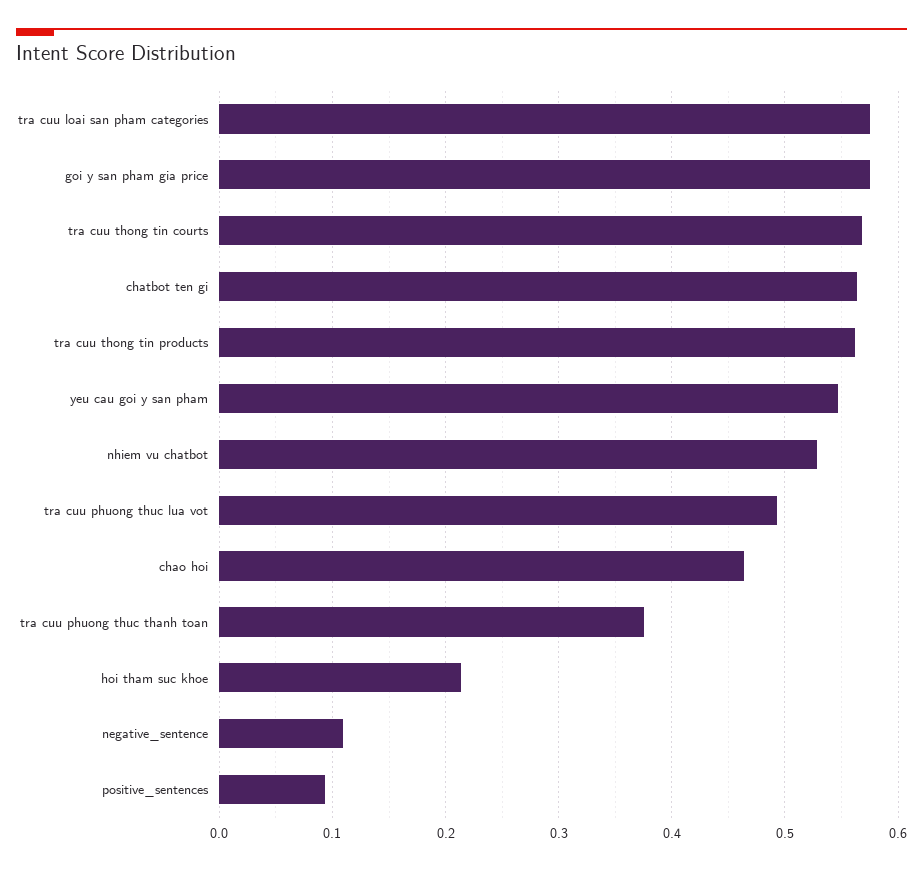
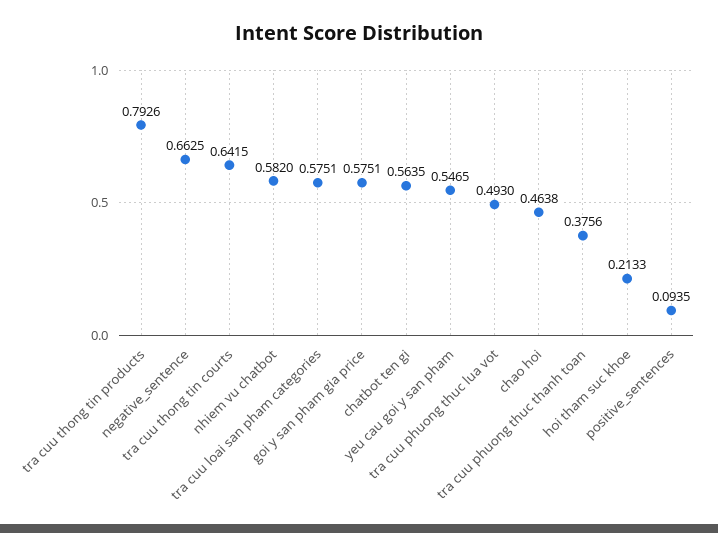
tra cuu thong tin courts: 0.57 -> 0.6415
tra cuu thong tin products: 0.56 -> 0.7926
nhiem vu chatbot: 0.53 -> 0.582
negative_sentence: 0.11 -> 0.6625

